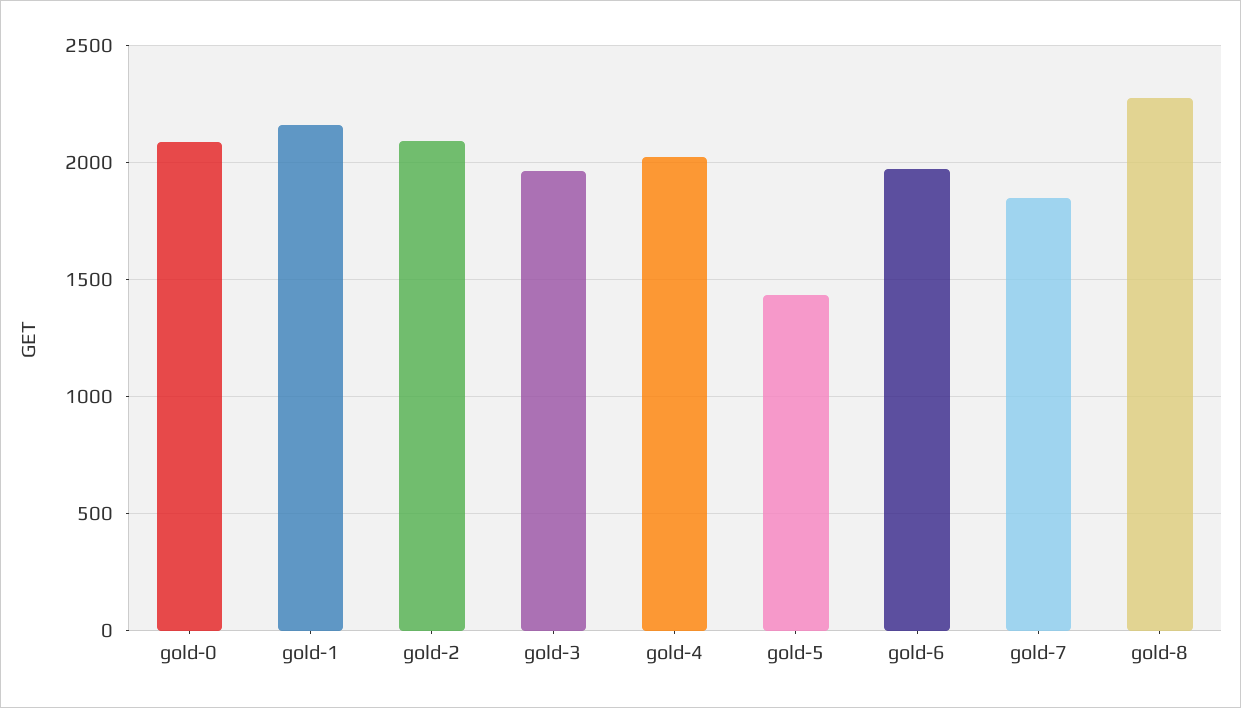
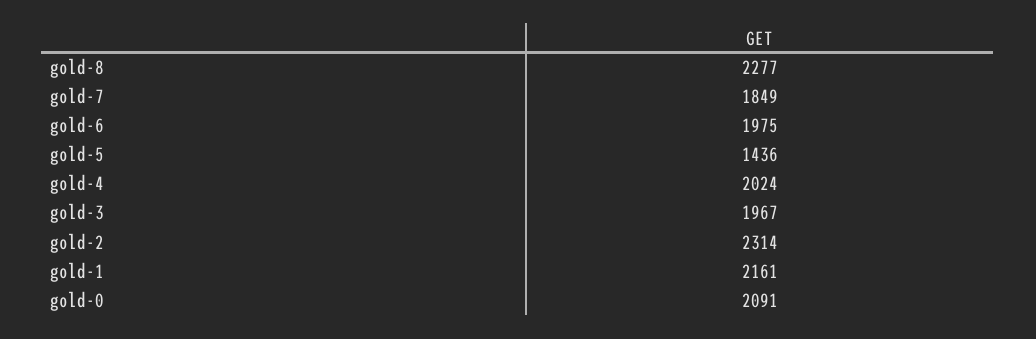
gold-2: 2100 -> 2314

